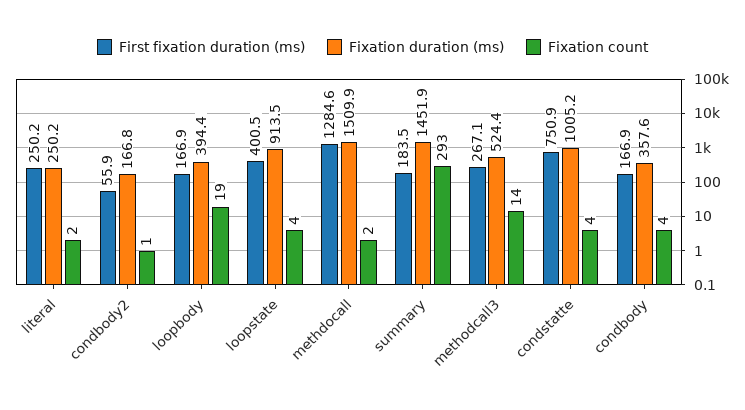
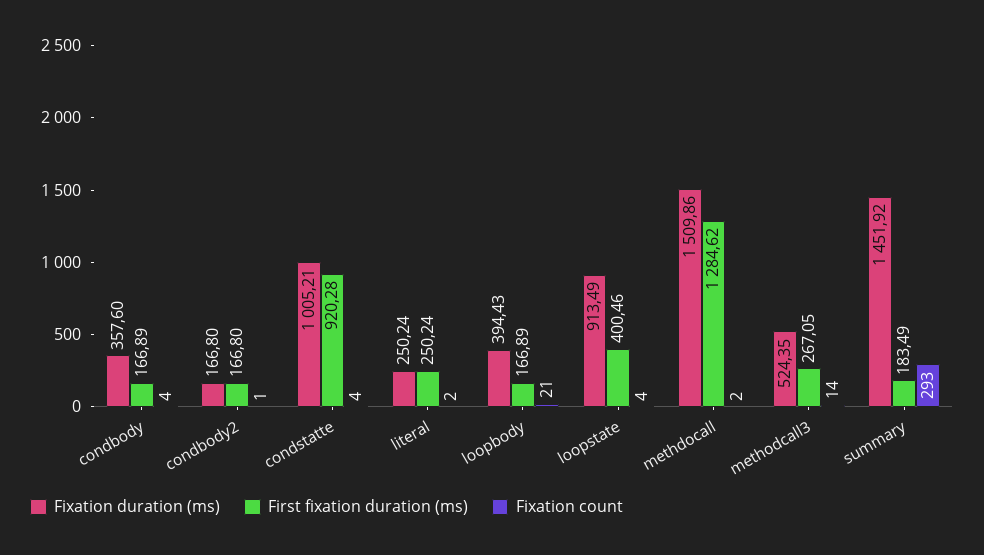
First fixation duration (ms), condbody2: 55.9 -> 166.8
Fixation count, loopbody: 19 -> 21
First fixation duration (ms), condstatte: 750.9 -> 920.28

